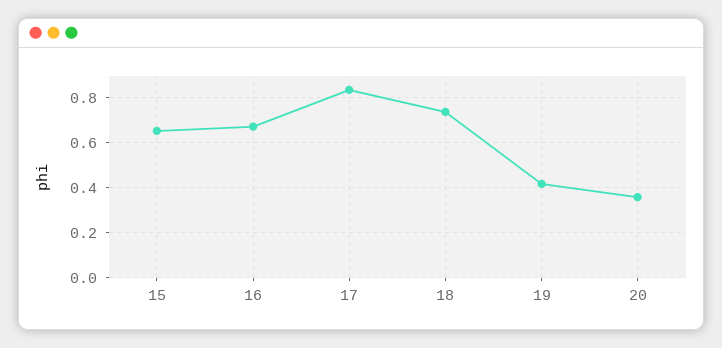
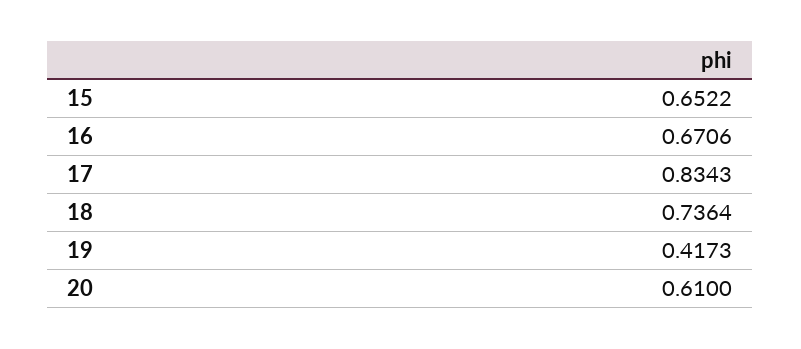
20: 0.35 -> 0.61

